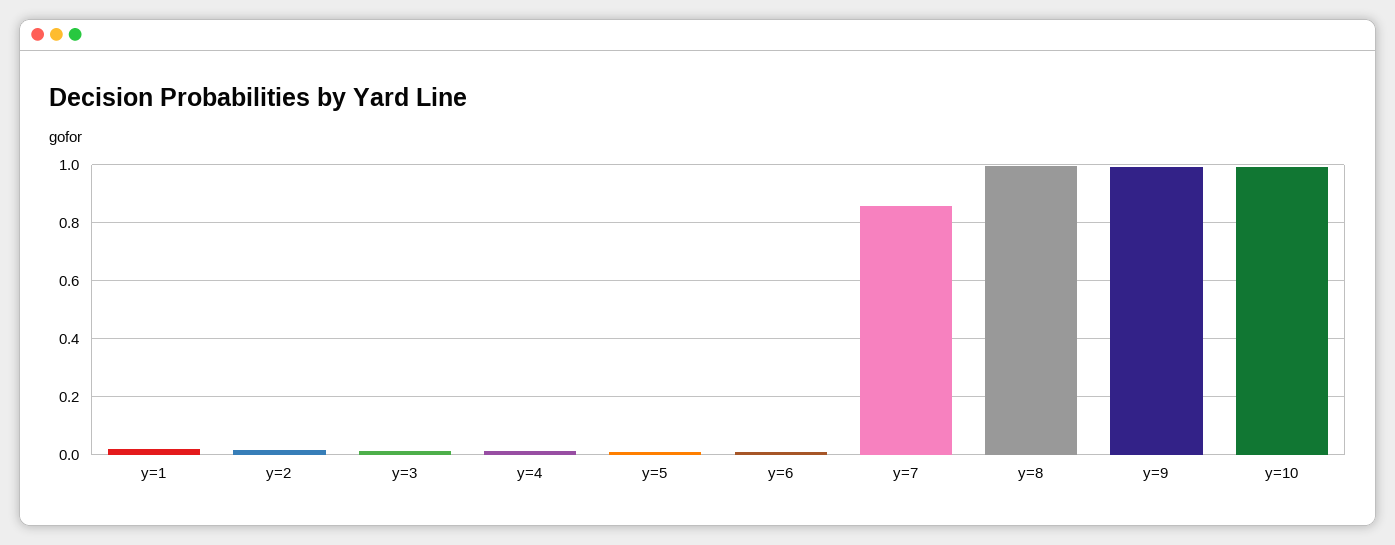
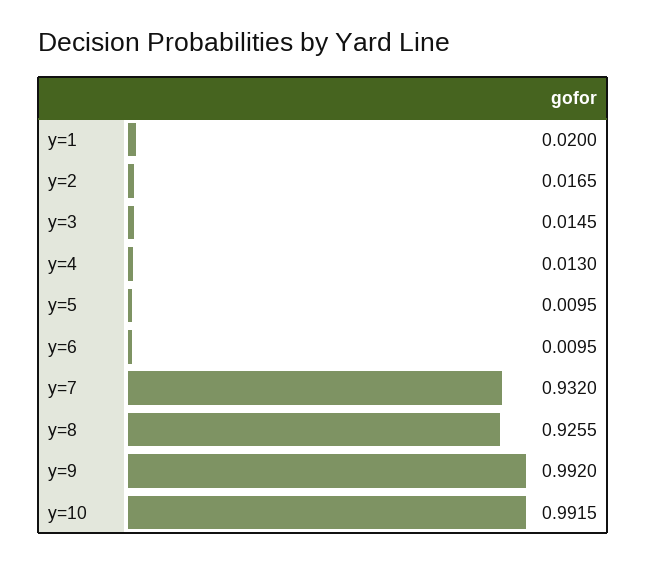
y=7: 0.85 -> 0.932
y=8: 1 -> 0.9255

